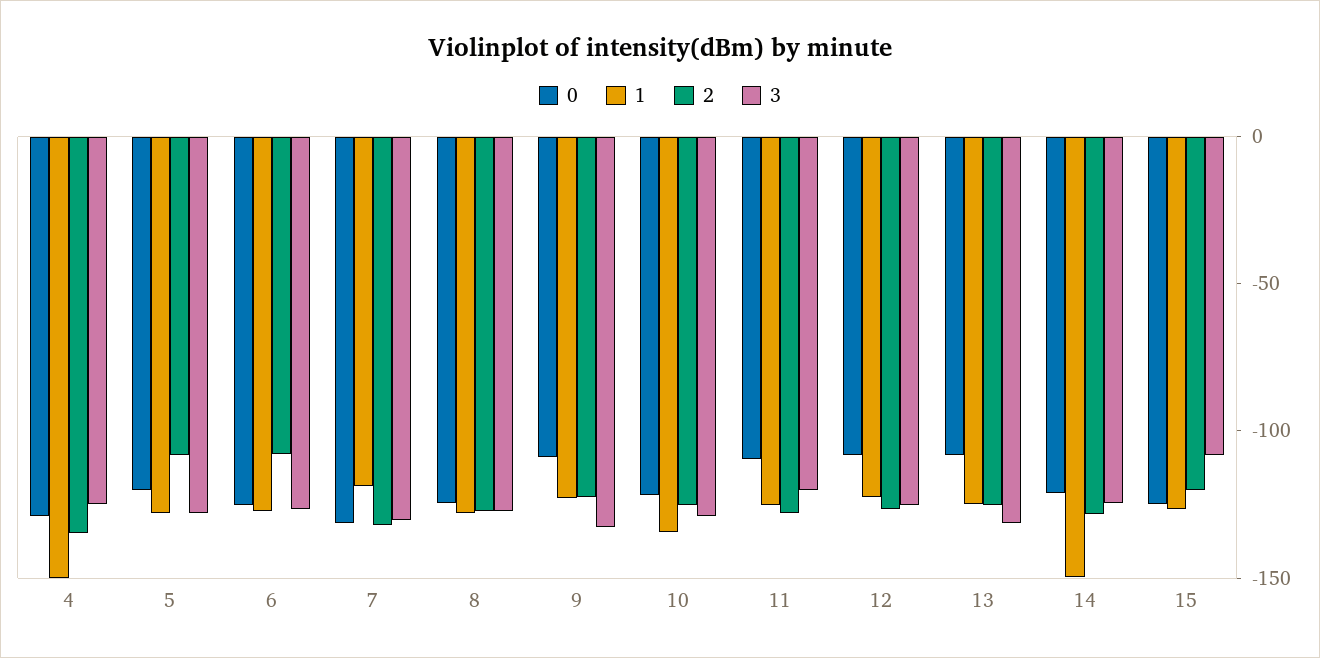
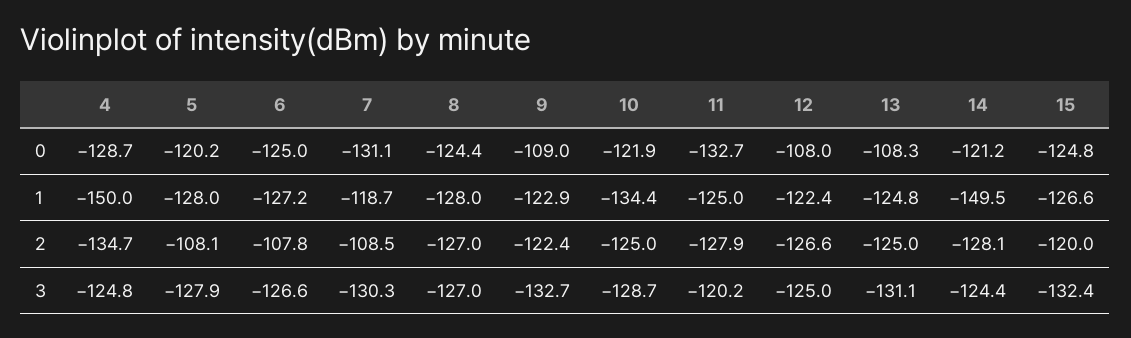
2, 7: -130 -> -108.5
0, 11: -110 -> -132.7
3, 15: -110 -> -132.4

